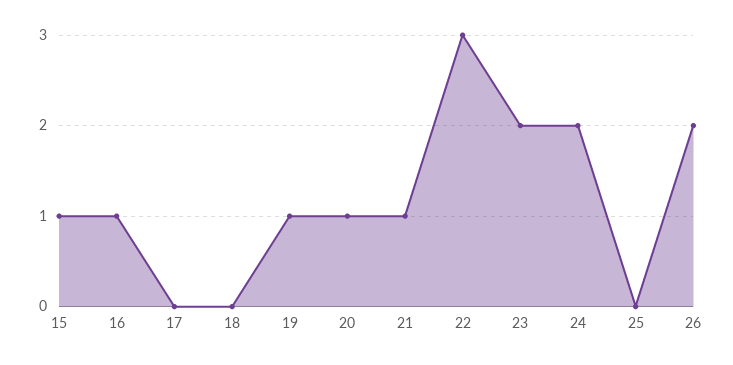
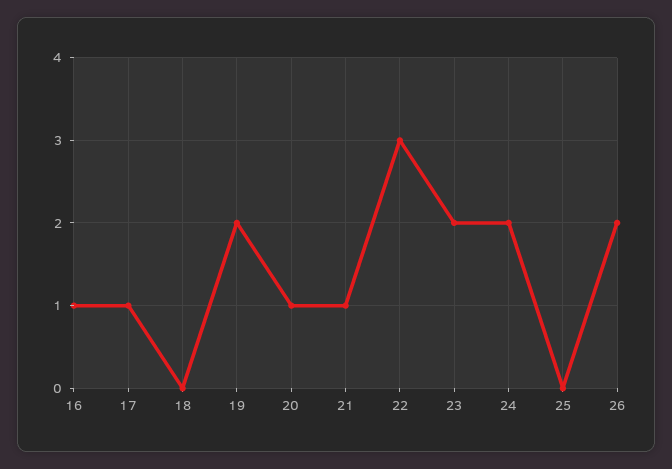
15: 1 -> none
17: 0 -> 1
19: 1 -> 2

